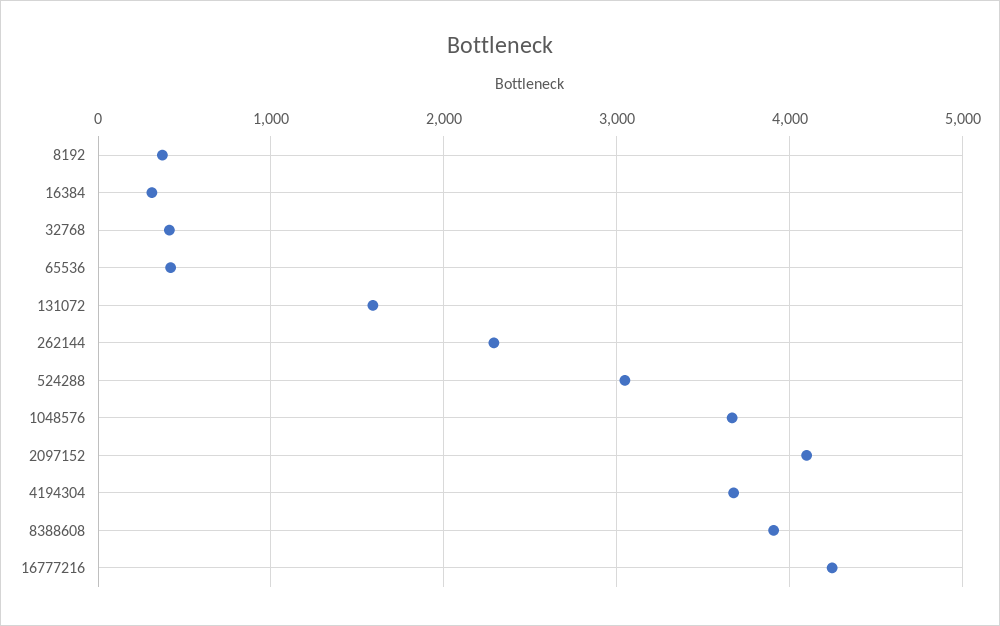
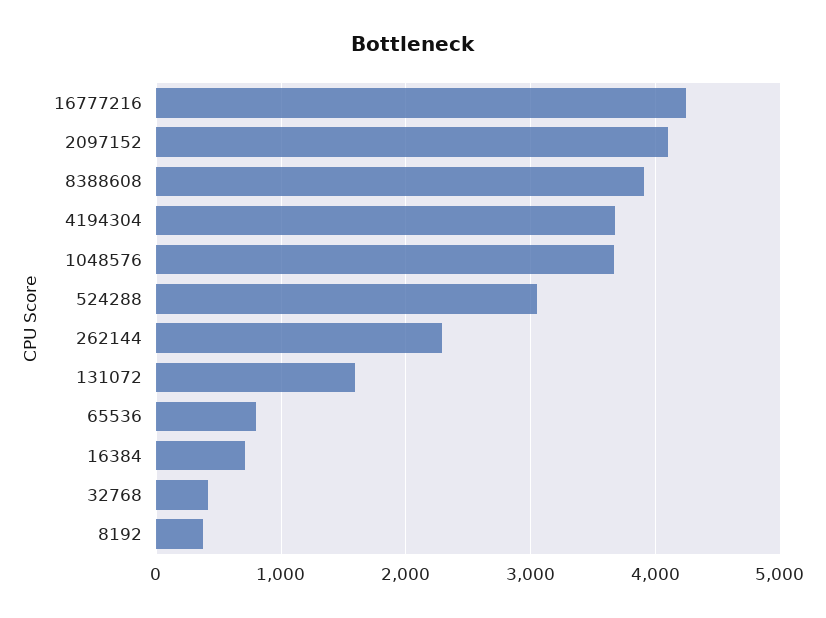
16384: 300 -> 700
65536: 400 -> 800

